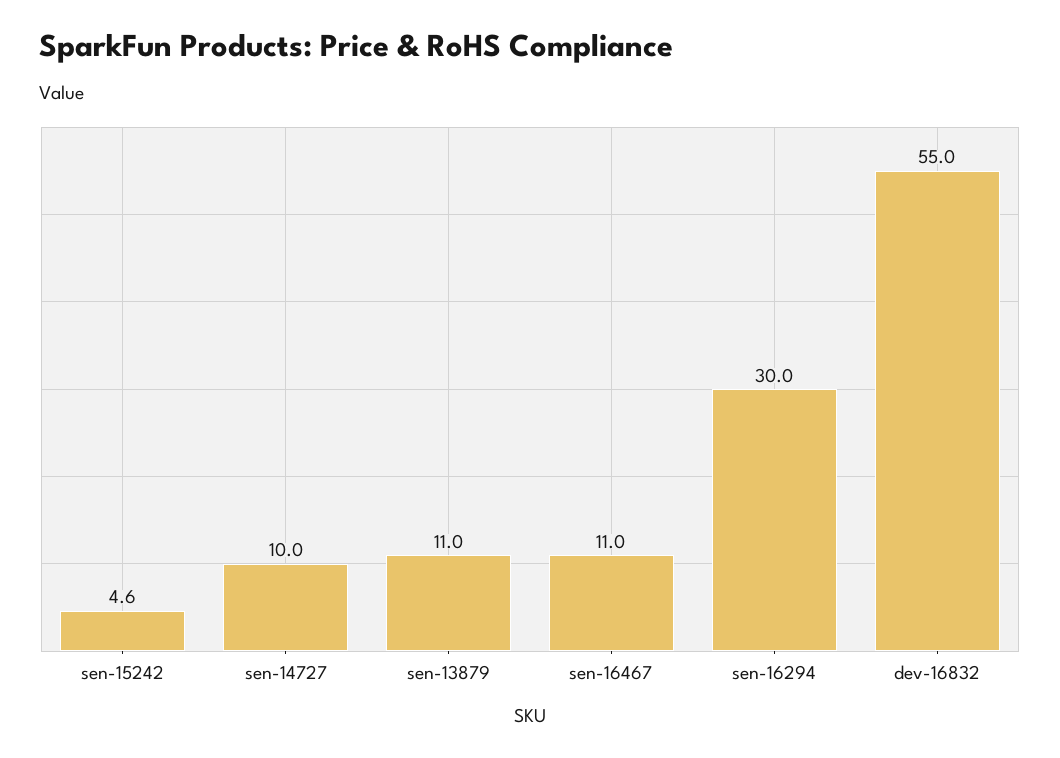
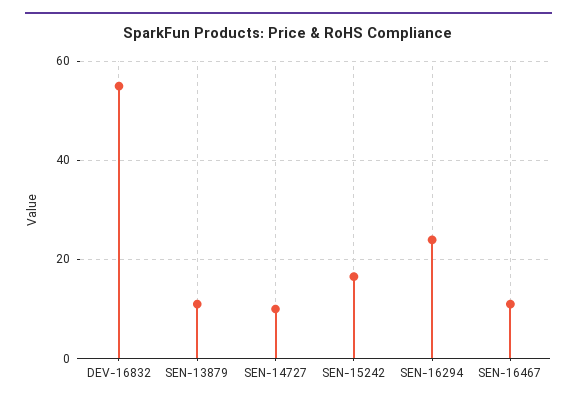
sen-15242: 4.6 -> 16
sen-16294: 30 -> 24

